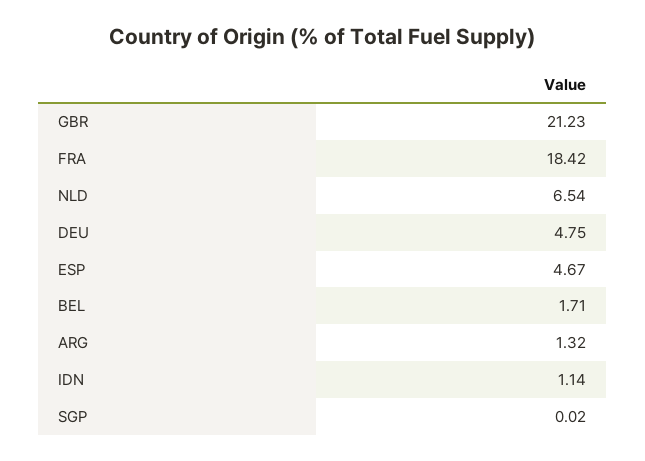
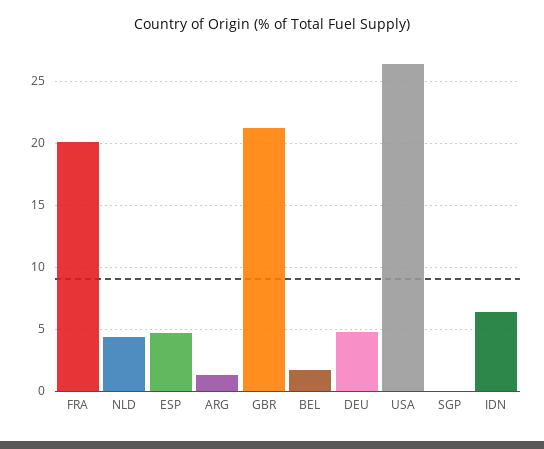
FRA: 18.42 -> 20
NLD: 6.54 -> 4.5
IDN: 1.14 -> 6.5
USA: none -> 26.5

